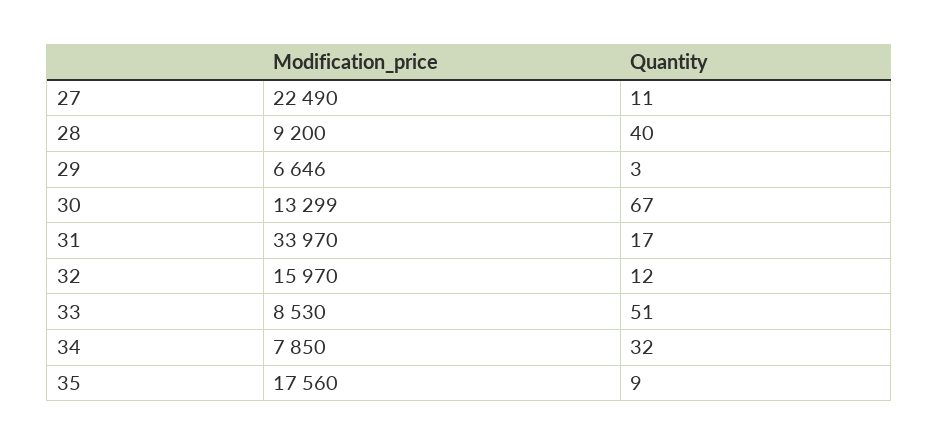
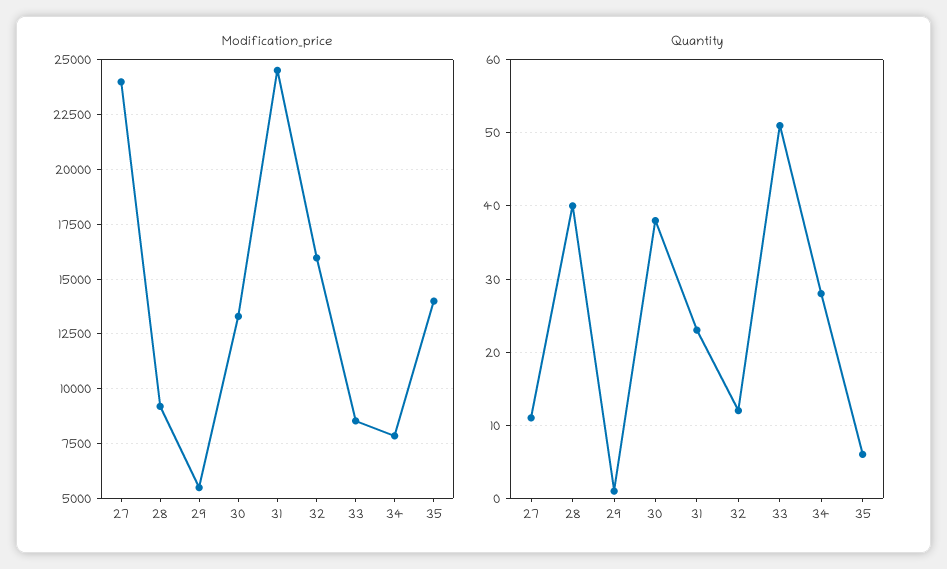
Modification_price, 27: 22490 -> 24000
Modification_price, 29: 6646 -> 5500
Quantity, 29: 3 -> 1
Quantity, 30: 67 -> 38
Modification_price, 31: 33970 -> 24500
Quantity, 31: 17 -> 23
Quantity, 34: 32 -> 28
Modification_price, 35: 17560 -> 14000
Quantity, 35: 9 -> 6

